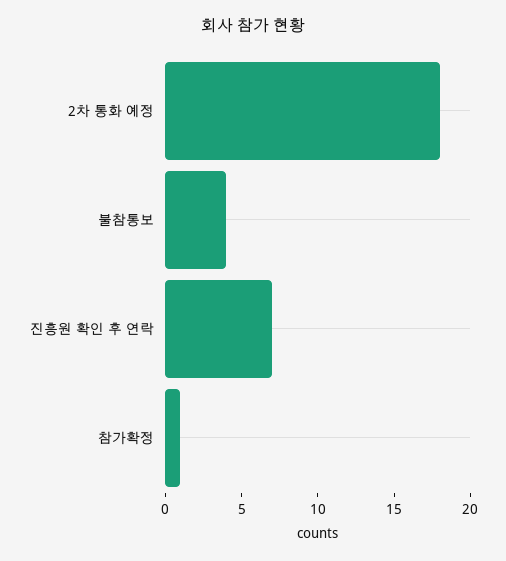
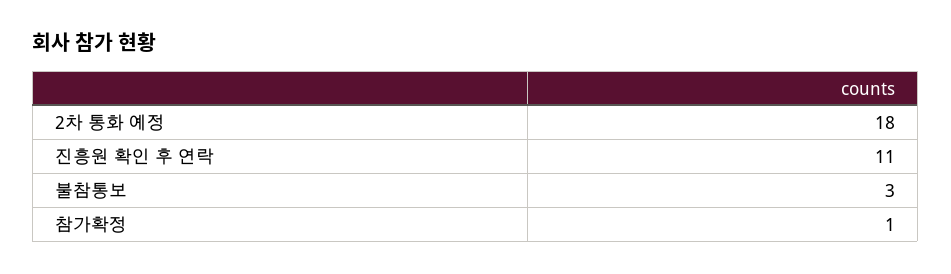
불참통보: 4 -> 3
진흥원 확인 후 연락: 7 -> 11

